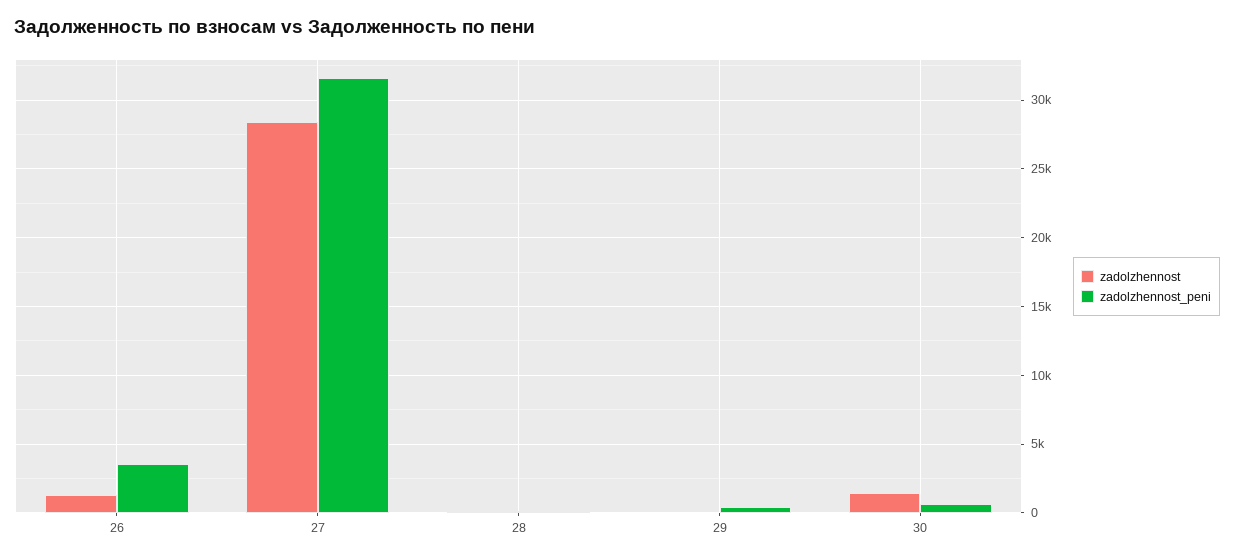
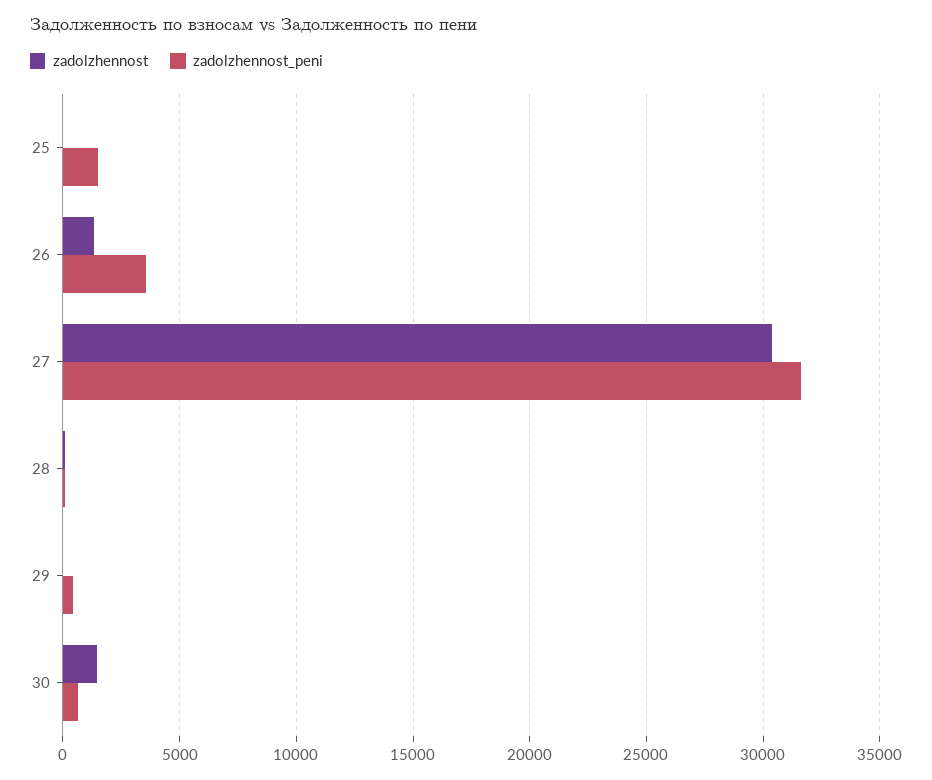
zadolzhennost, 27: 28500 -> 30500
zadolzhennost, 25: none -> 0
zadolzhennost_peni, 25: none -> 1500

